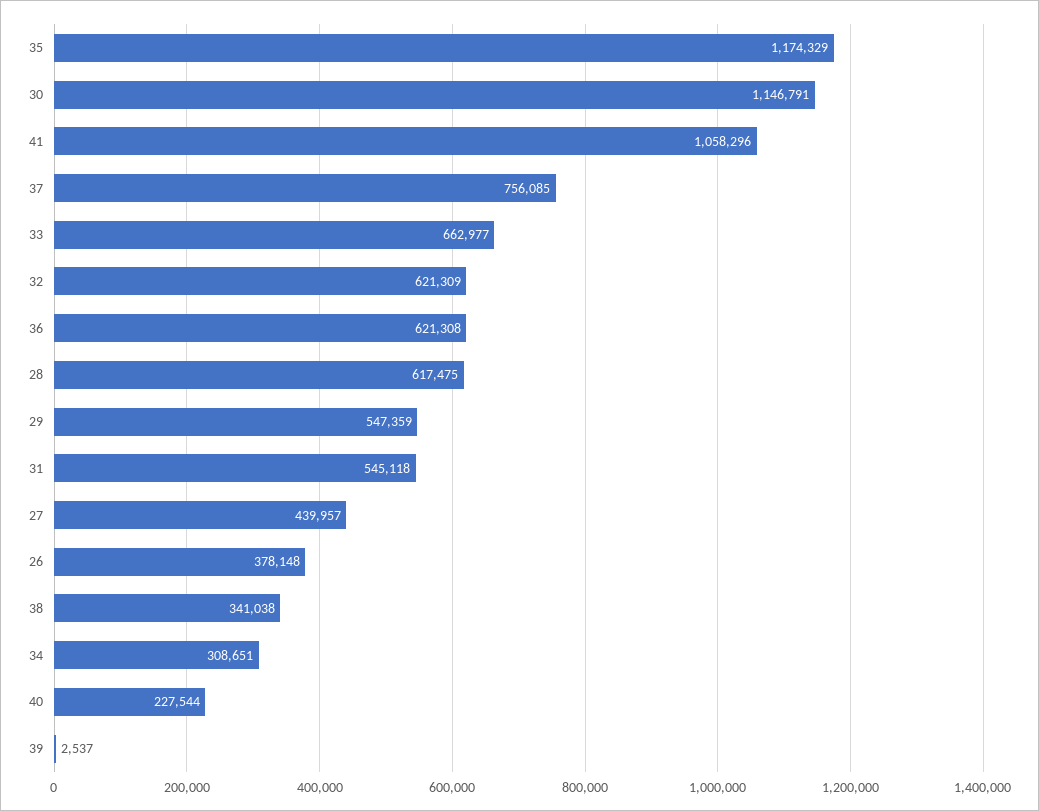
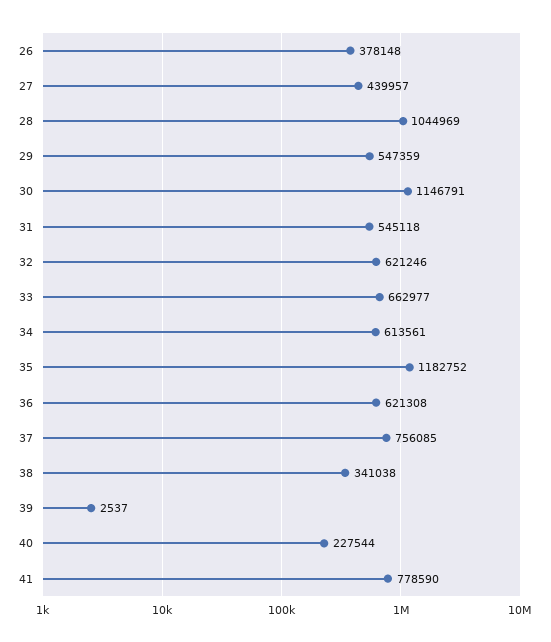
35: 1174329 -> 1182752
41: 1058296 -> 778590
32: 621309 -> 621246
28: 617475 -> 1044969
34: 308651 -> 613561

